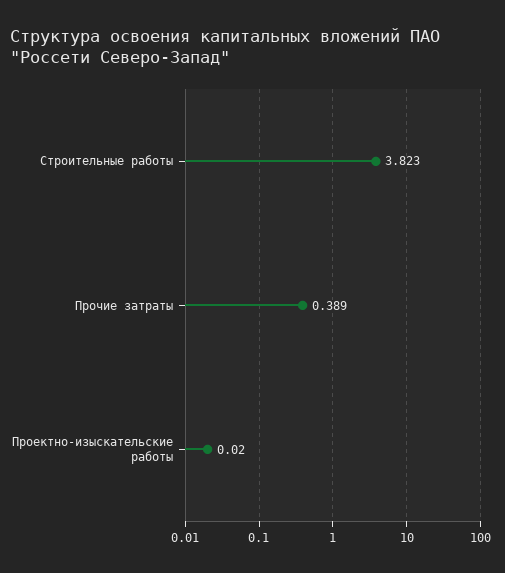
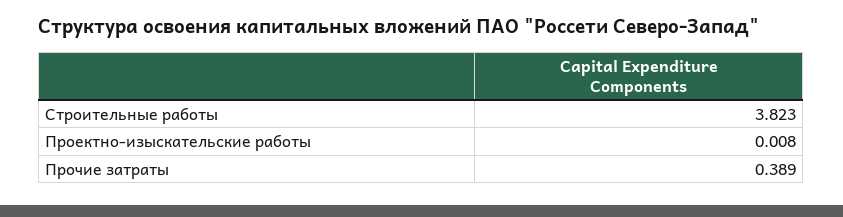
Проектно-изыскательские работы: 0.02 -> 0.008

